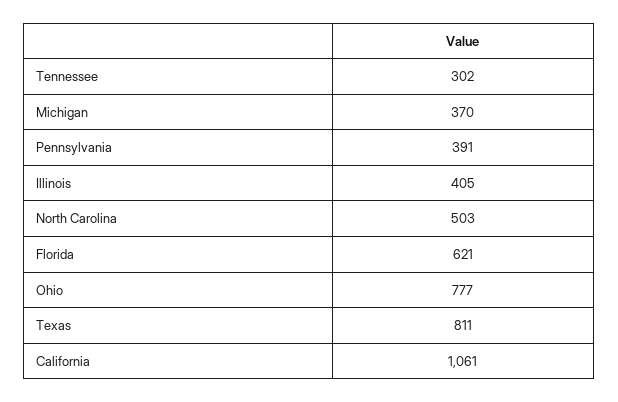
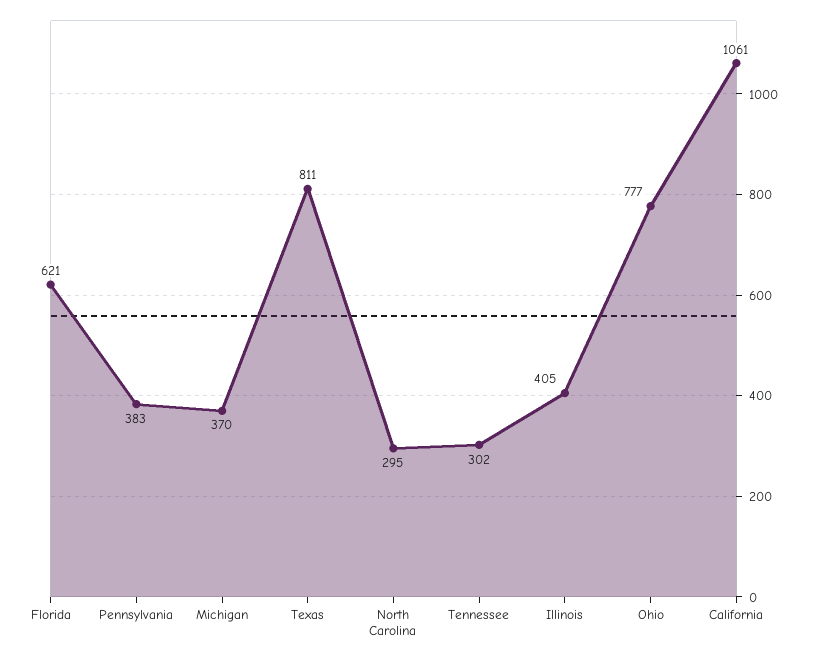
Pennsylvania: 391 -> 383
North Carolina: 503 -> 295

